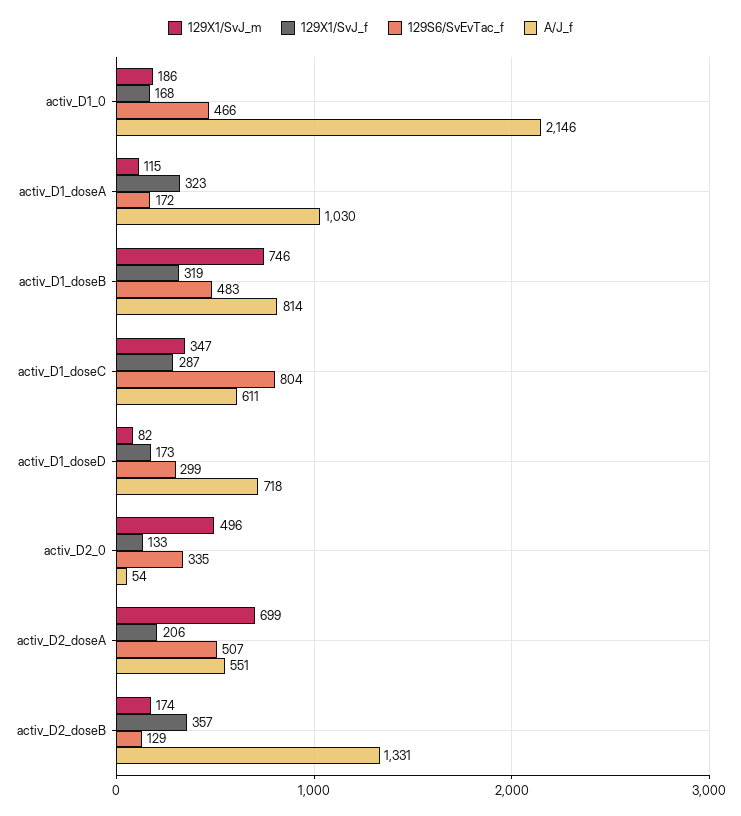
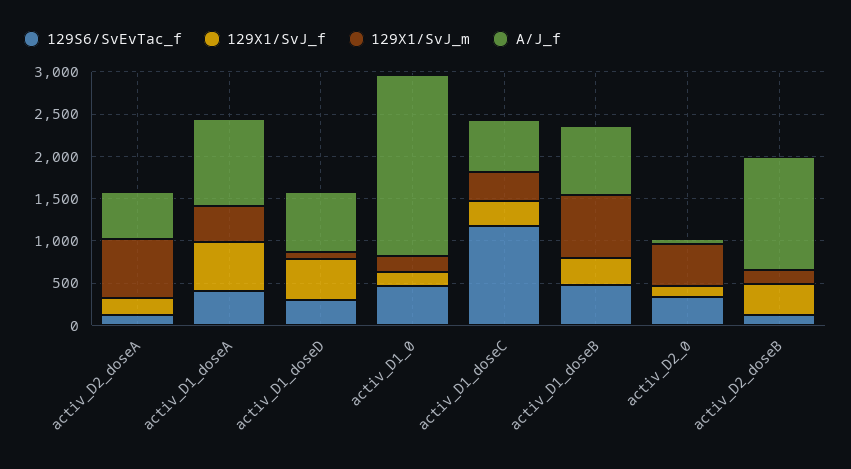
129X1/SvJ_m, activ_D1_doseA: 115 -> 400
129X1/SvJ_f, activ_D1_doseA: 323 -> 600
129S6/SvEvTac_f, activ_D1_doseA: 172 -> 400
129S6/SvEvTac_f, activ_D1_doseC: 804 -> 1200
129X1/SvJ_f, activ_D1_doseD: 173 -> 500
129S6/SvEvTac_f, activ_D2_doseA: 507 -> 100

